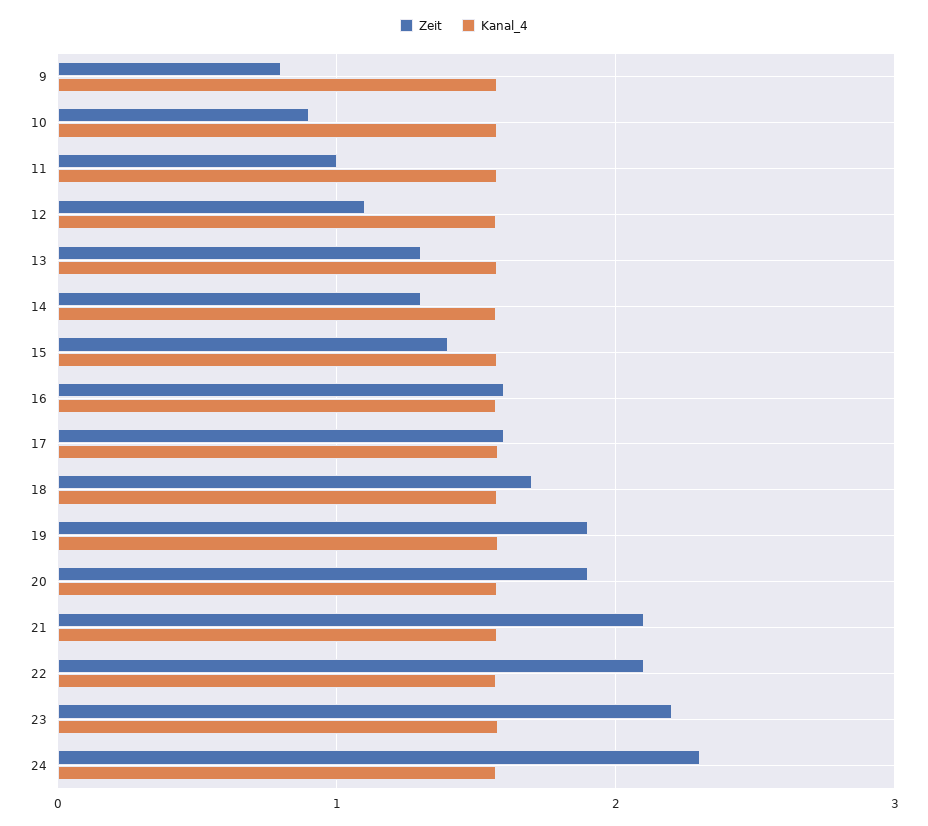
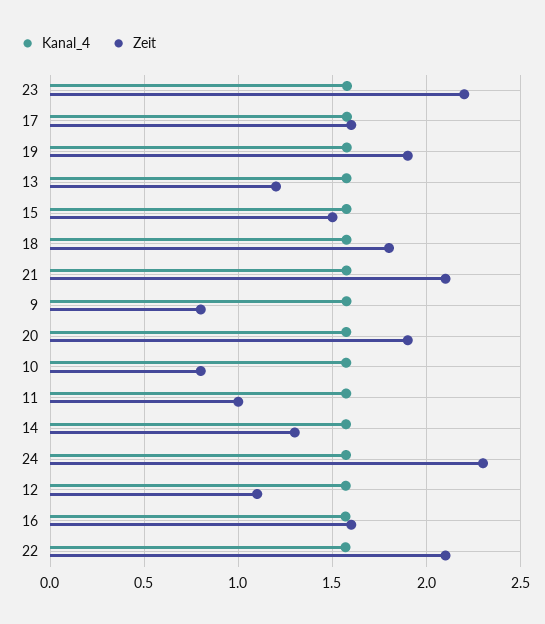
Zeit, 10: 0.9 -> 0.8
Zeit, 13: 1.3 -> 1.2
Zeit, 15: 1.4 -> 1.5
Zeit, 18: 1.7 -> 1.8

